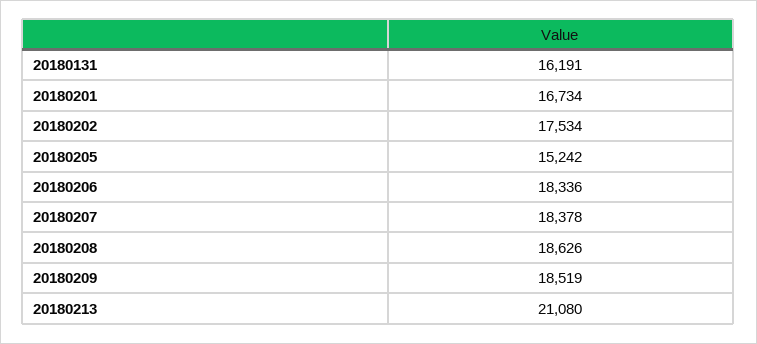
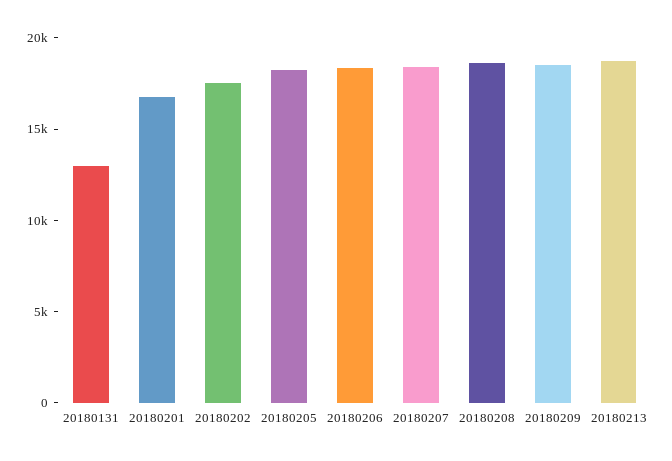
20180131: 16191 -> 13000
20180205: 15242 -> 18000
20180213: 21080 -> 19000

